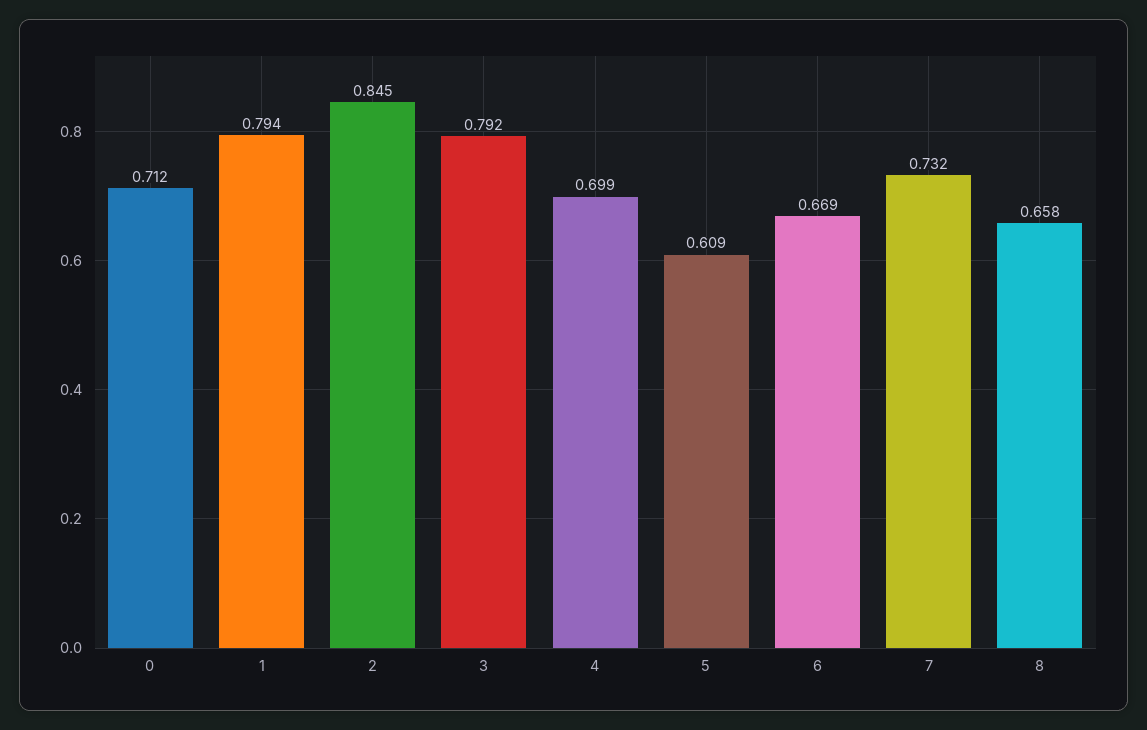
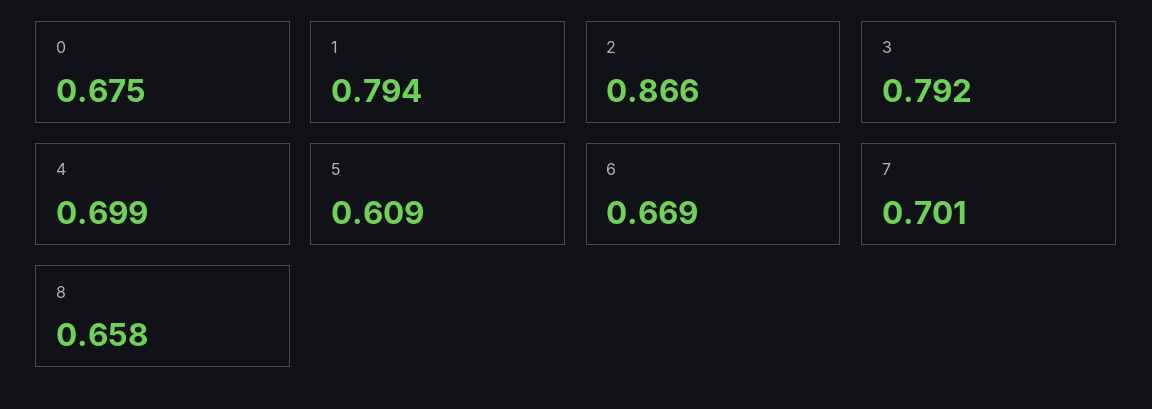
0: 0.712 -> 0.675
2: 0.845 -> 0.866
7: 0.732 -> 0.701

